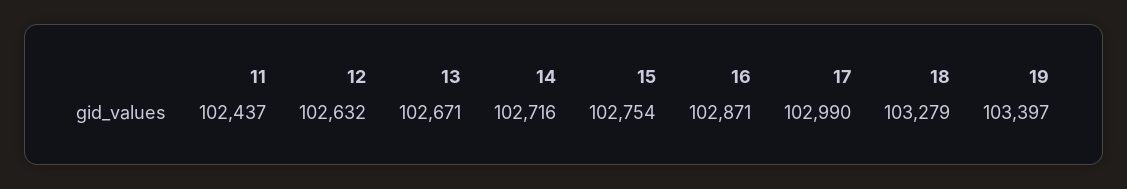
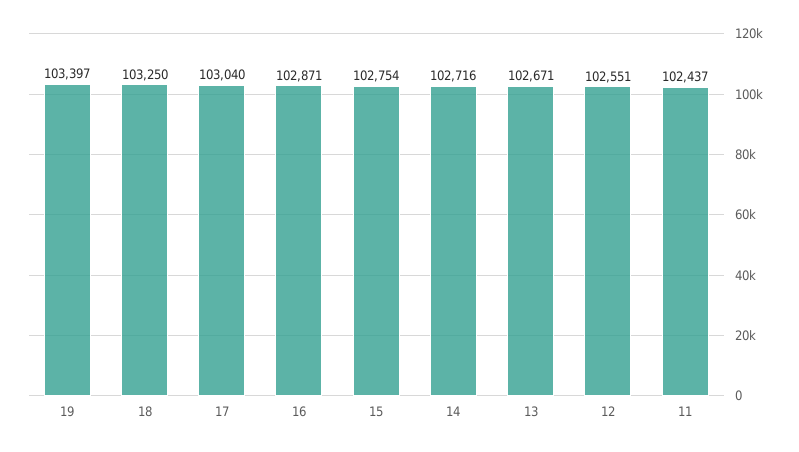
12: 102632 -> 102551
17: 102990 -> 103040
18: 103279 -> 103250

